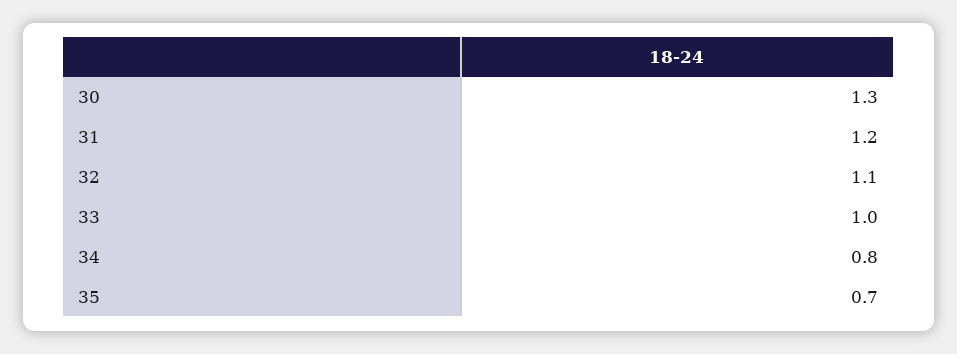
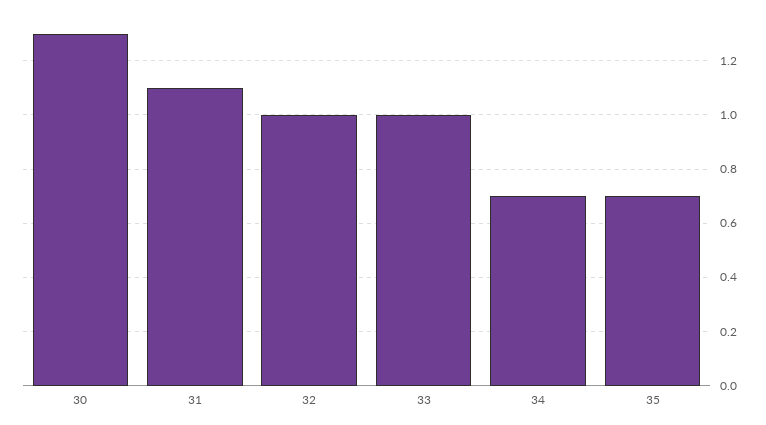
31: 1.2 -> 1.1
32: 1.1 -> 1
34: 0.8 -> 0.7

